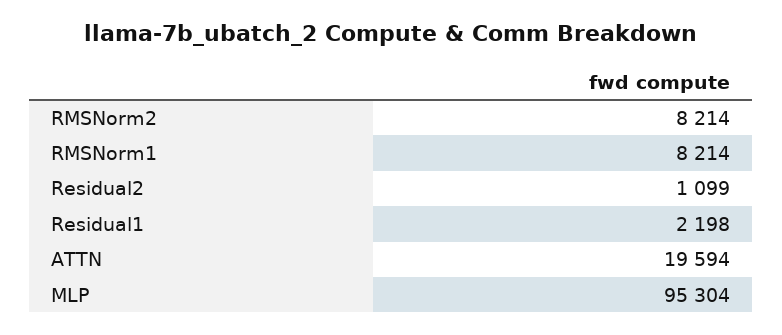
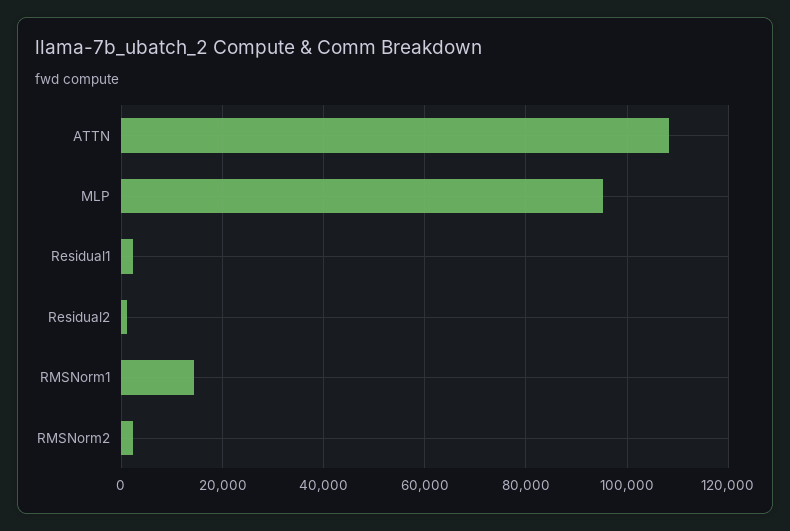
RMSNorm2: 8214 -> 2000
RMSNorm1: 8214 -> 14000
ATTN: 19594 -> 108000

